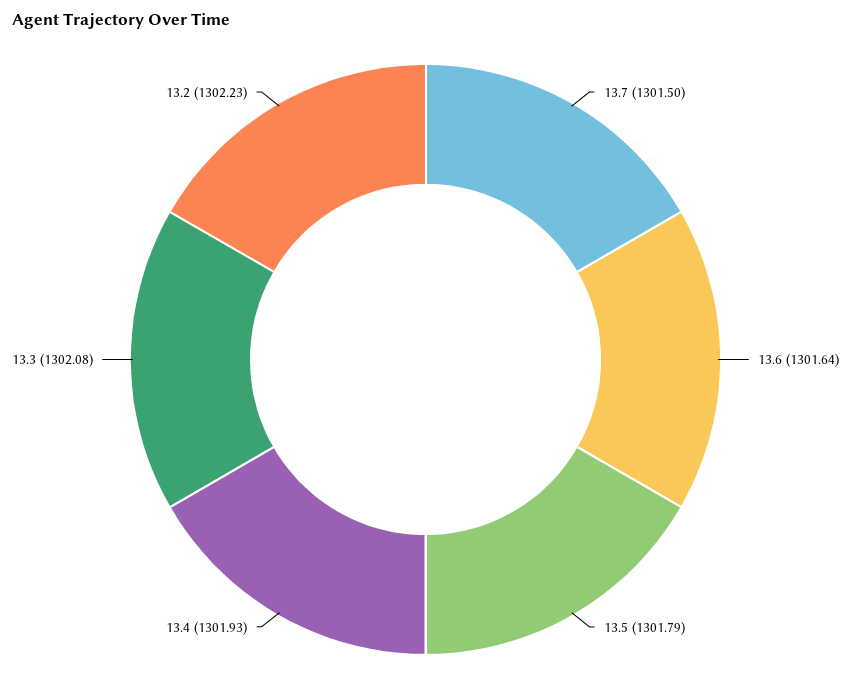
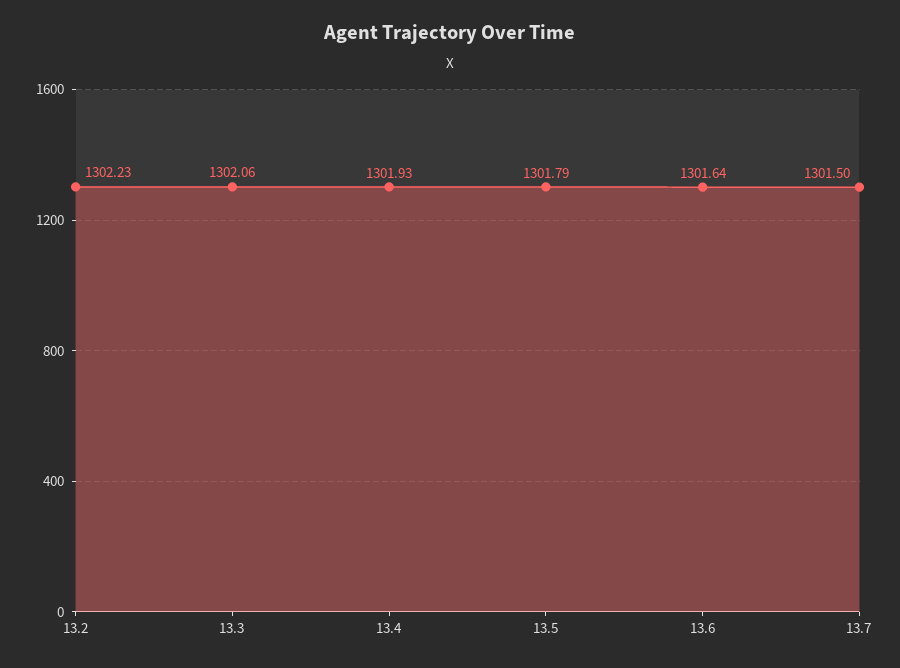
13.3: 1302.08 -> 1302.06

